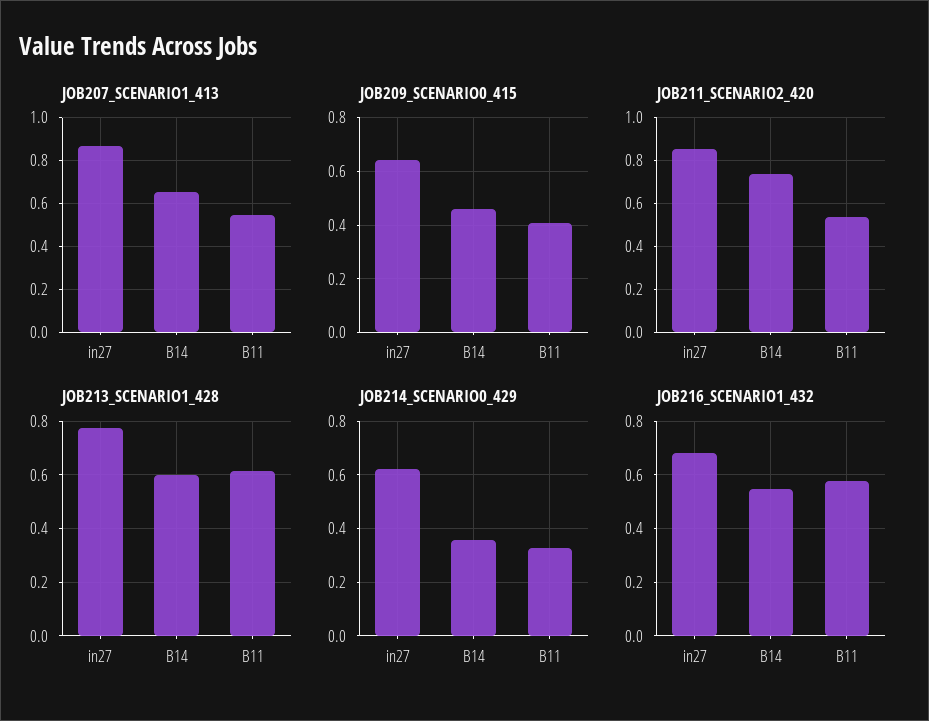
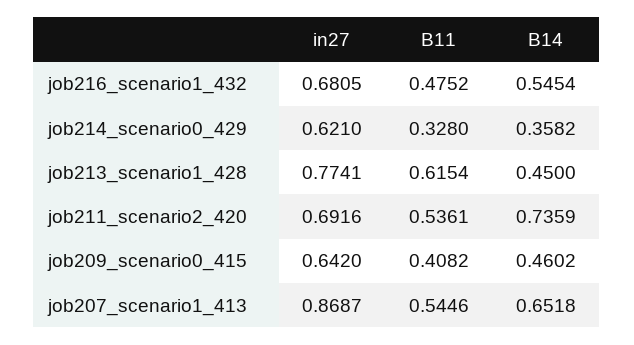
JOB211_SCENARIO2_420, in27: 0.85 -> 0.6916
JOB213_SCENARIO1_428, B14: 0.6 -> 0.45
JOB216_SCENARIO1_432, B11: 0.575 -> 0.4752

